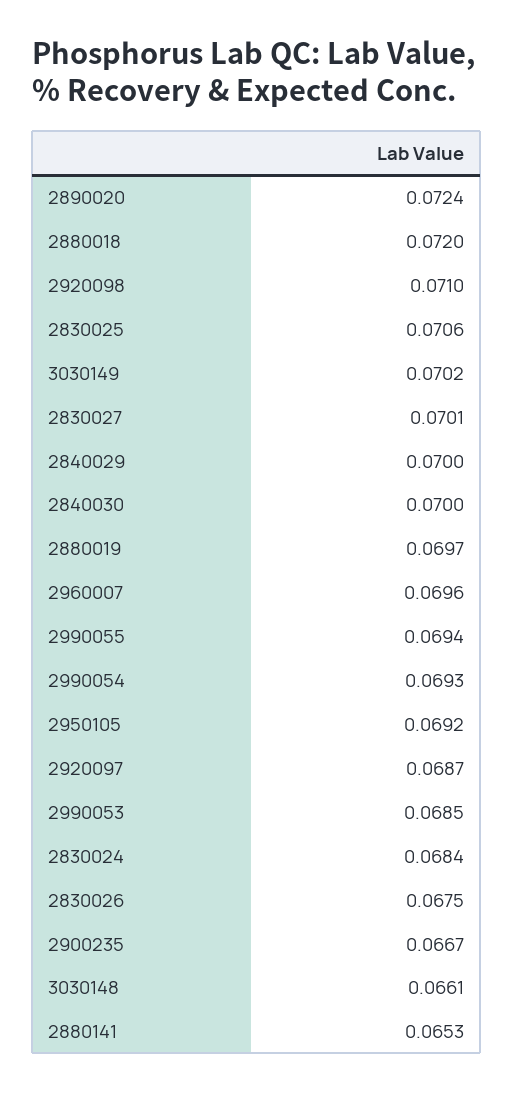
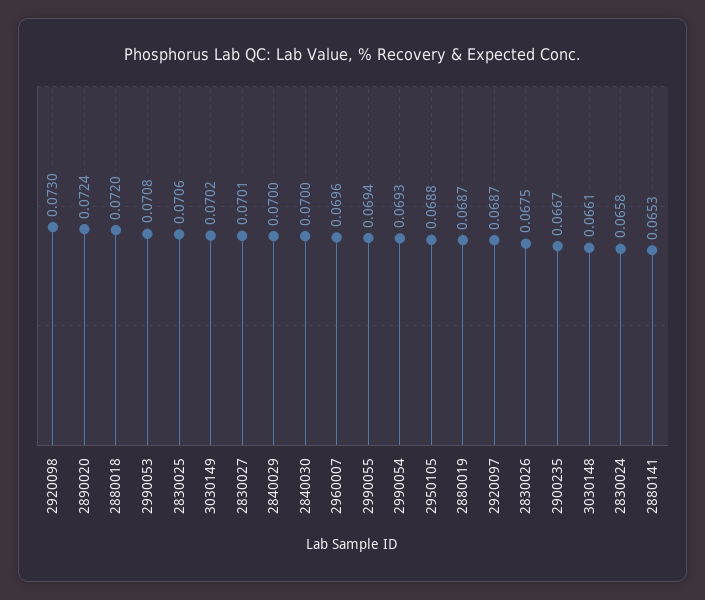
2920098: 0.071 -> 0.073
2880019: 0.0697 -> 0.0687
2950105: 0.0692 -> 0.0688
2990053: 0.0685 -> 0.0708
2830024: 0.0684 -> 0.0658

